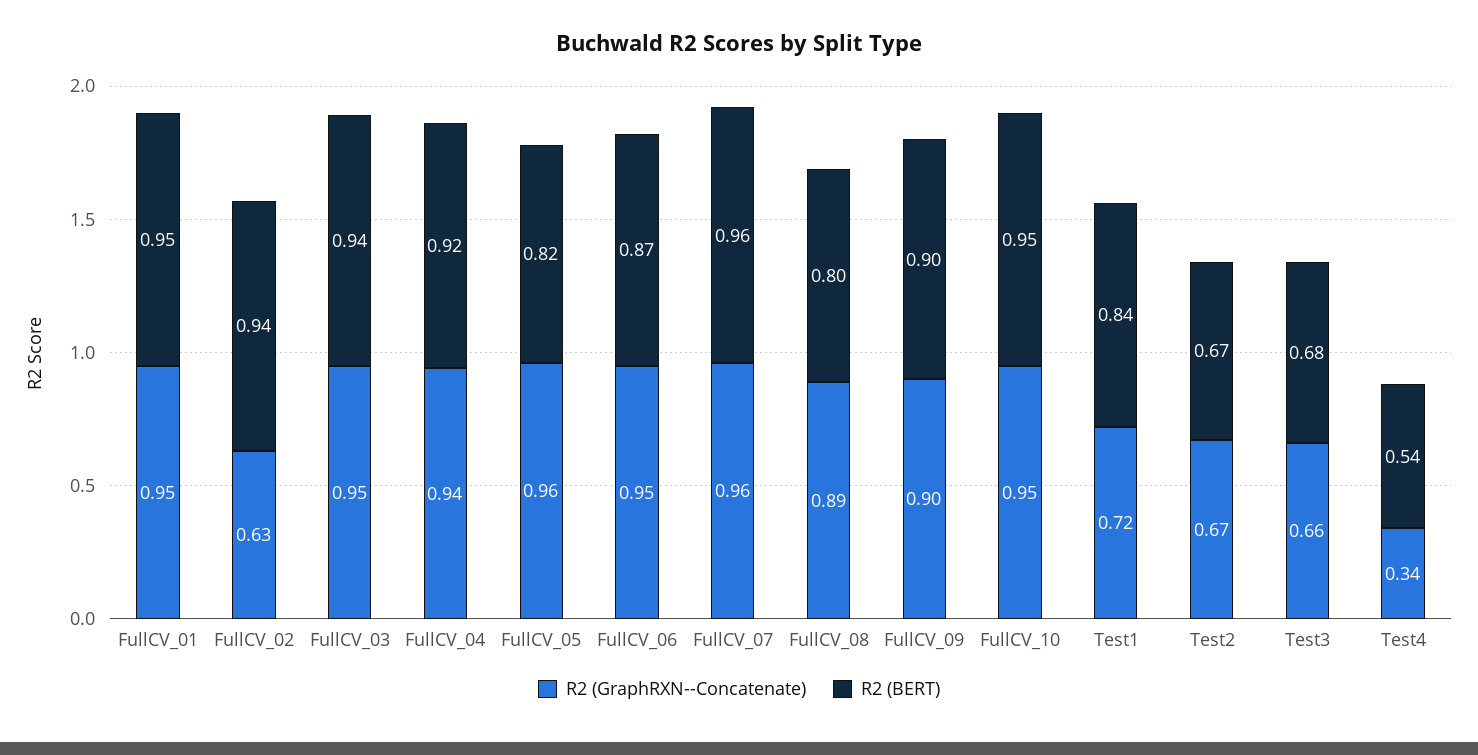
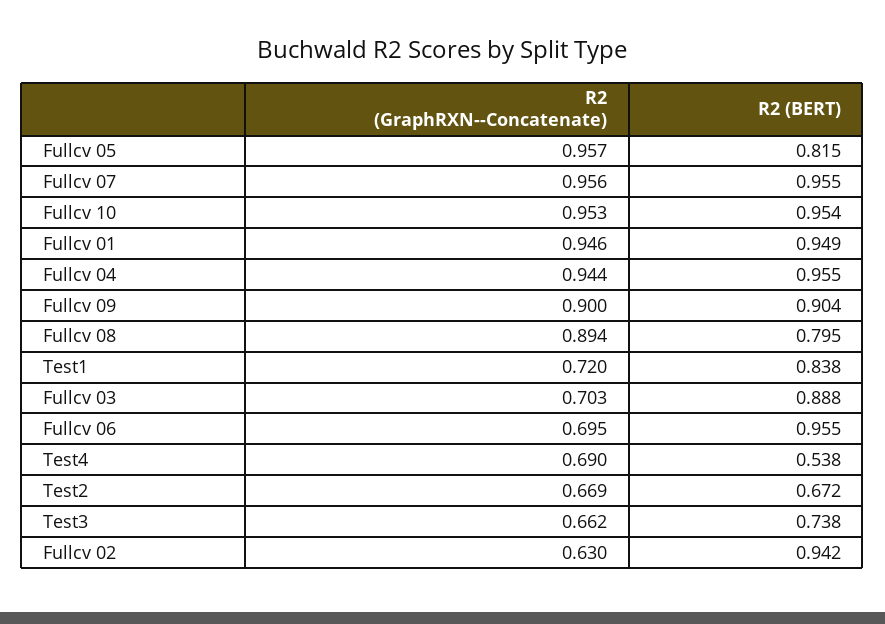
R2 (GraphRXN--Concatenate), FullCV_03: 0.95 -> 0.703
R2 (BERT), FullCV_03: 0.94 -> 0.888
R2 (BERT), FullCV_04: 0.92 -> 0.955
R2 (GraphRXN--Concatenate), FullCV_06: 0.95 -> 0.695
R2 (BERT), FullCV_06: 0.87 -> 0.955
R2 (BERT), Test3: 0.68 -> 0.738
R2 (GraphRXN--Concatenate), Test4: 0.34 -> 0.69

